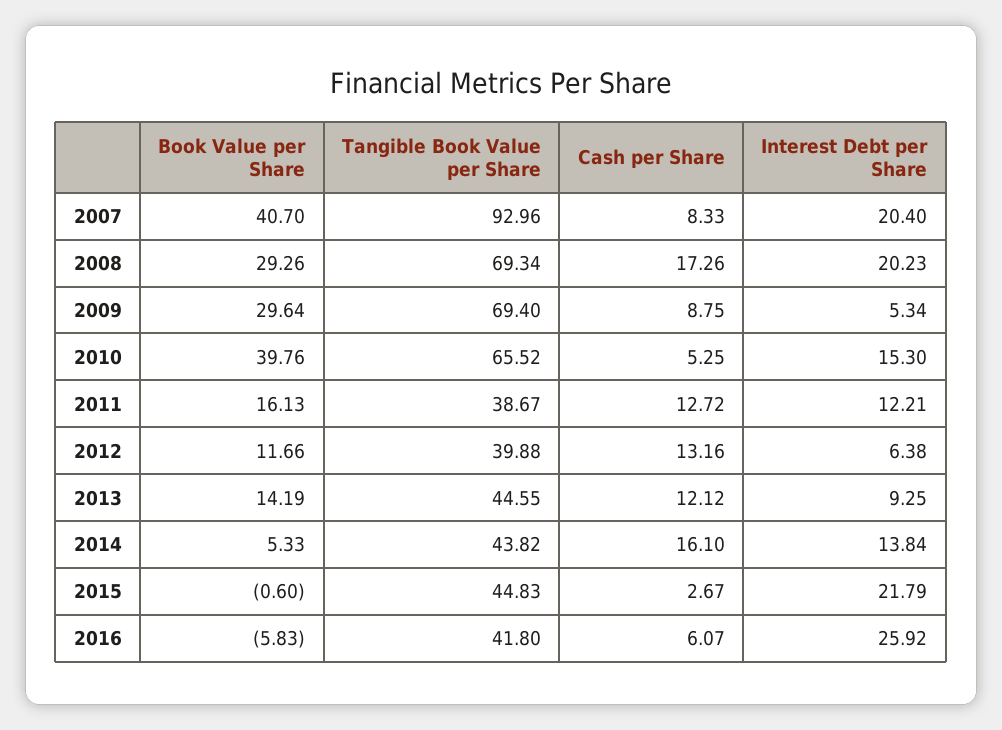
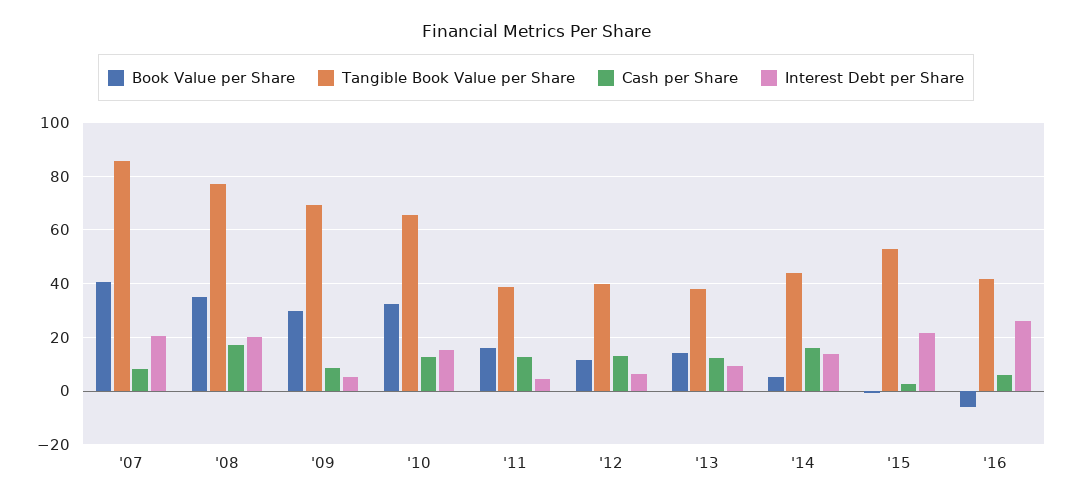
Tangible Book Value per Share, 2007: 92.96 -> 85
Book Value per Share, 2008: 29.26 -> 35
Tangible Book Value per Share, 2008: 69.34 -> 77.5
Book Value per Share, 2010: 39.76 -> 32.5
Cash per Share, 2010: 5.25 -> 12.5
Interest Debt per Share, 2011: 12.21 -> 5
Tangible Book Value per Share, 2013: 44.55 -> 37.5
Tangible Book Value per Share, 2015: 44.83 -> 52.5

